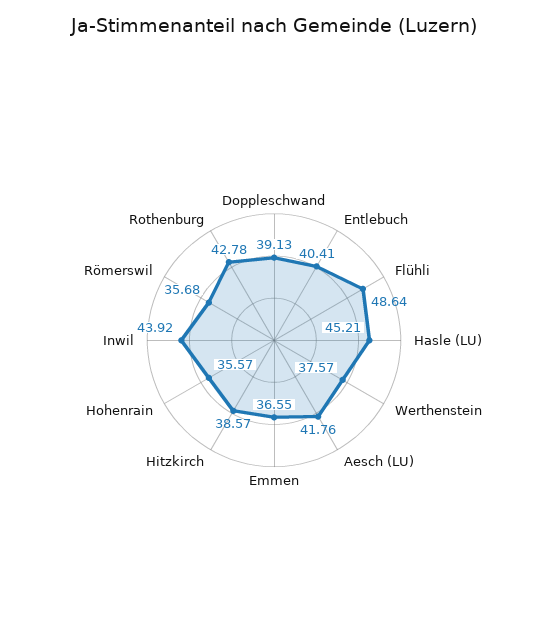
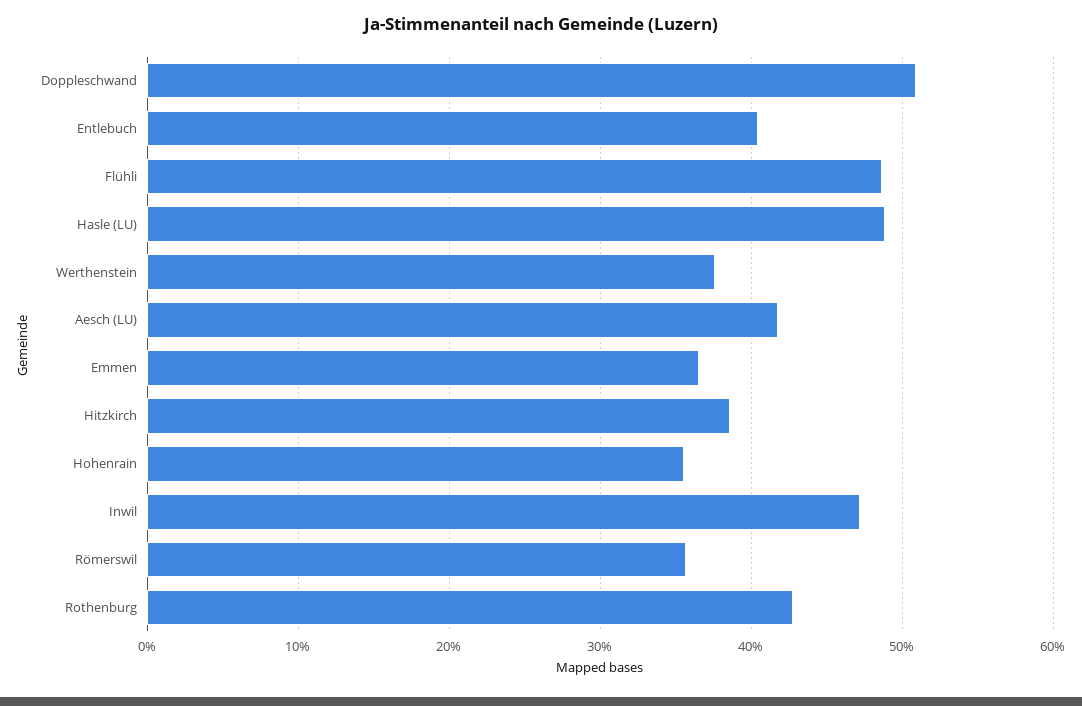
Doppleschwand: 39.13 -> 51
Hasle (LU): 45.21 -> 49
Inwil: 43.92 -> 47

